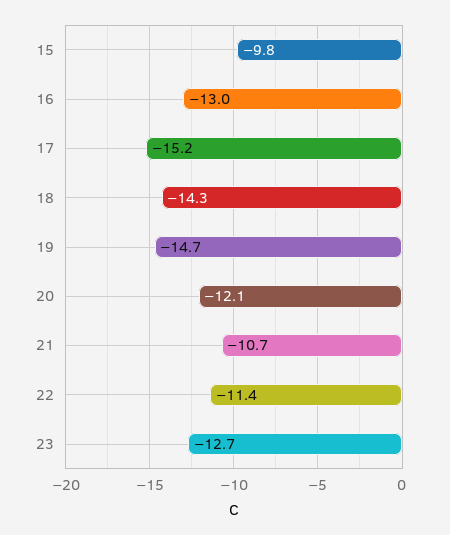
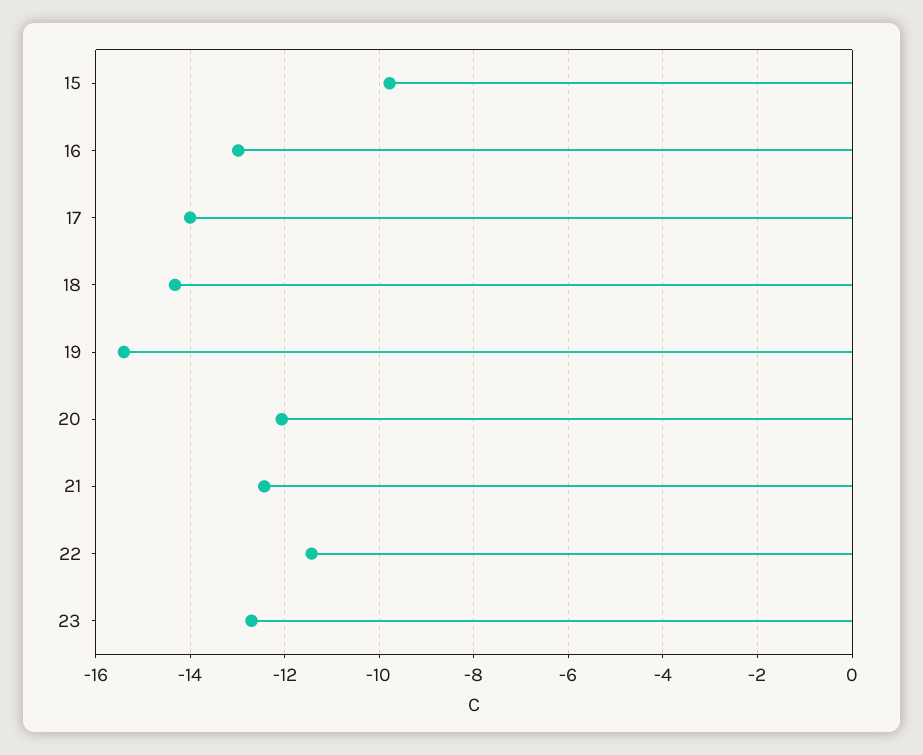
17: -15.2 -> -14
19: -14.7 -> -15.4
21: -10.7 -> -12.4

